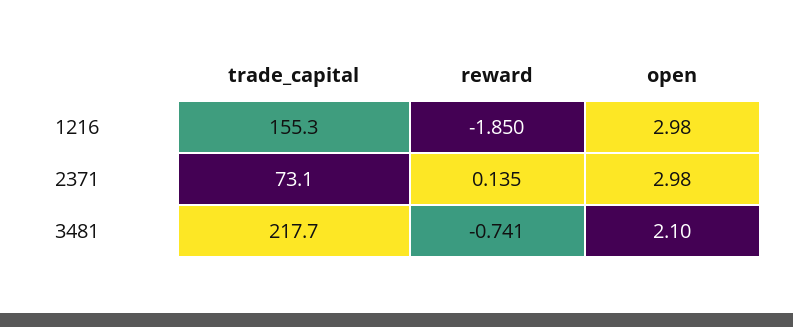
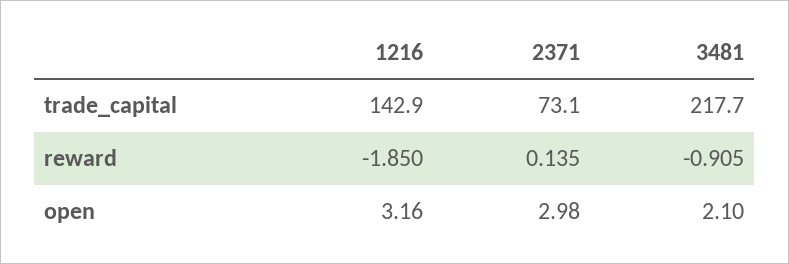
trade_capital, 1216: 155.3 -> 142.9
open, 1216: 2.98 -> 3.16
reward, 3481: -0.741 -> -0.905

